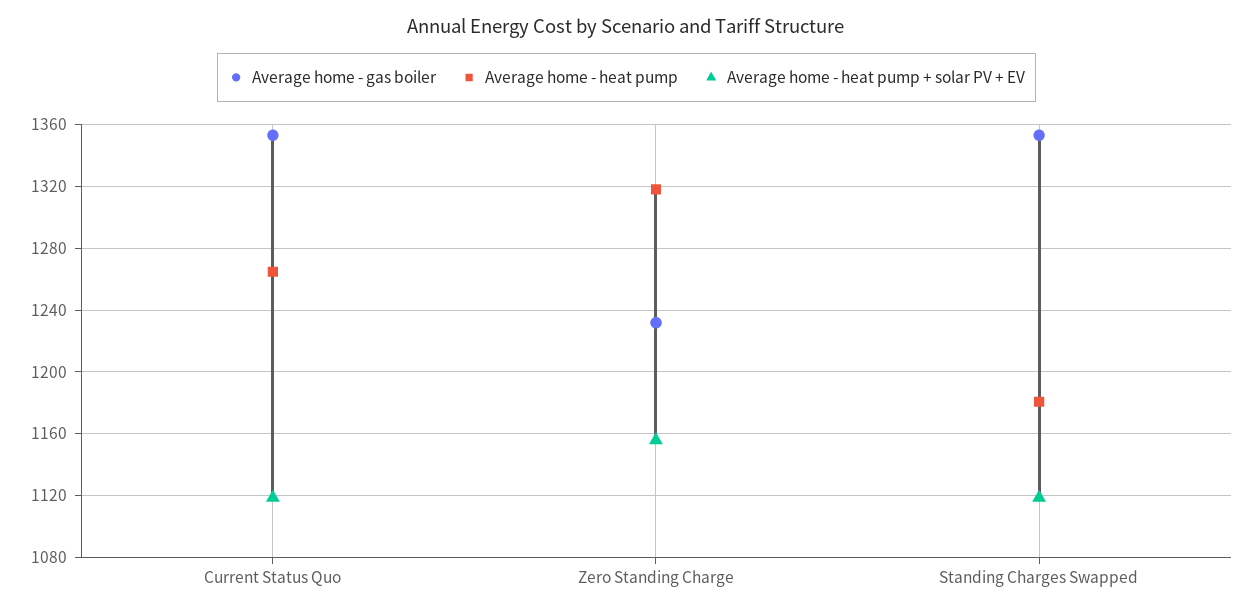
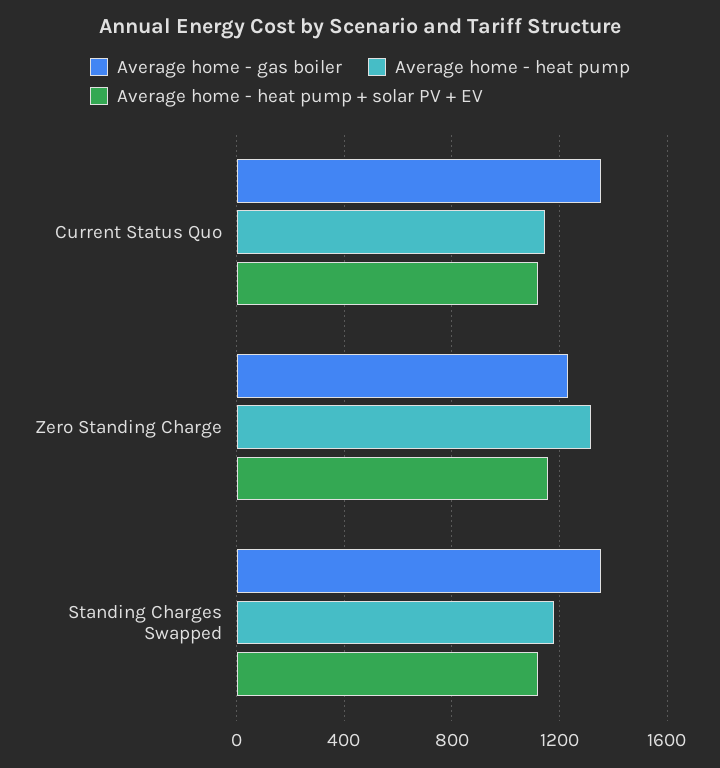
Average home - heat pump, Current Status Quo: 1265 -> 1150

